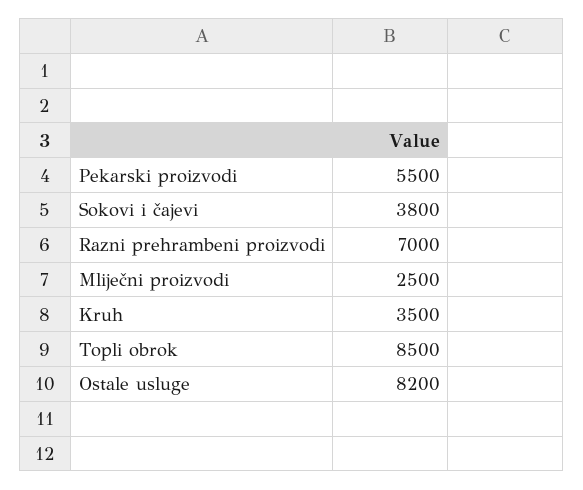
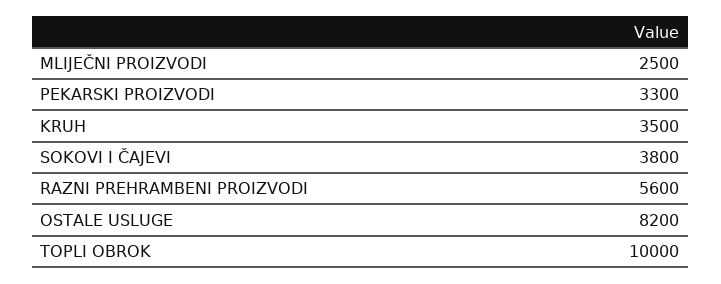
Pekarski proizvodi: 5500 -> 3300
Razni prehrambeni proizvodi: 7000 -> 5600
Topli obrok: 8500 -> 10000

